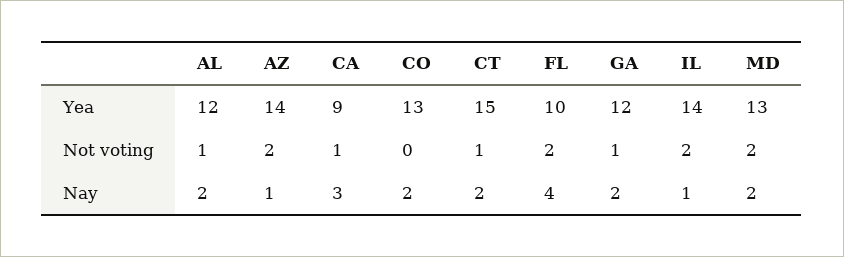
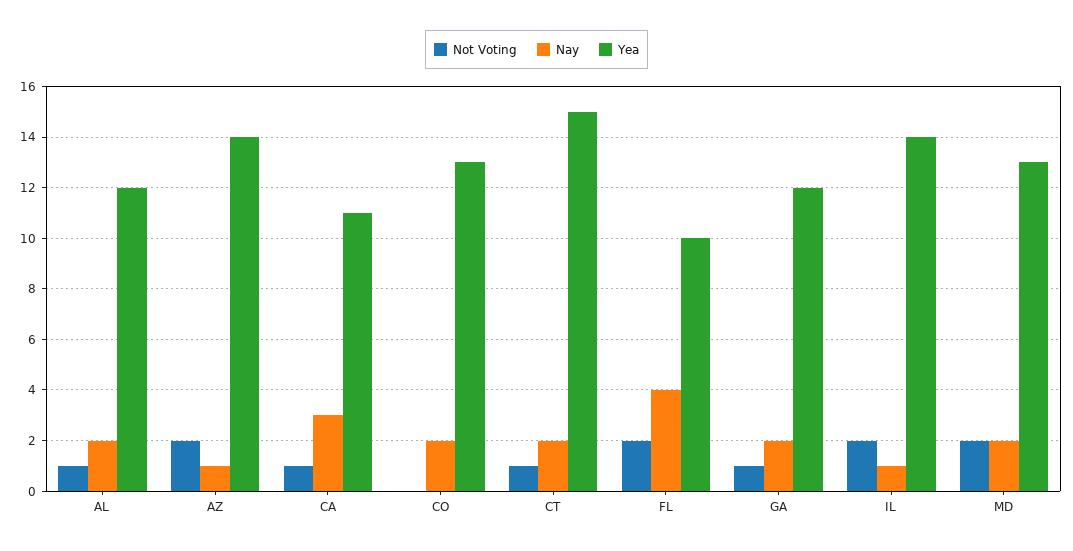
Yea, CA: 9 -> 11

